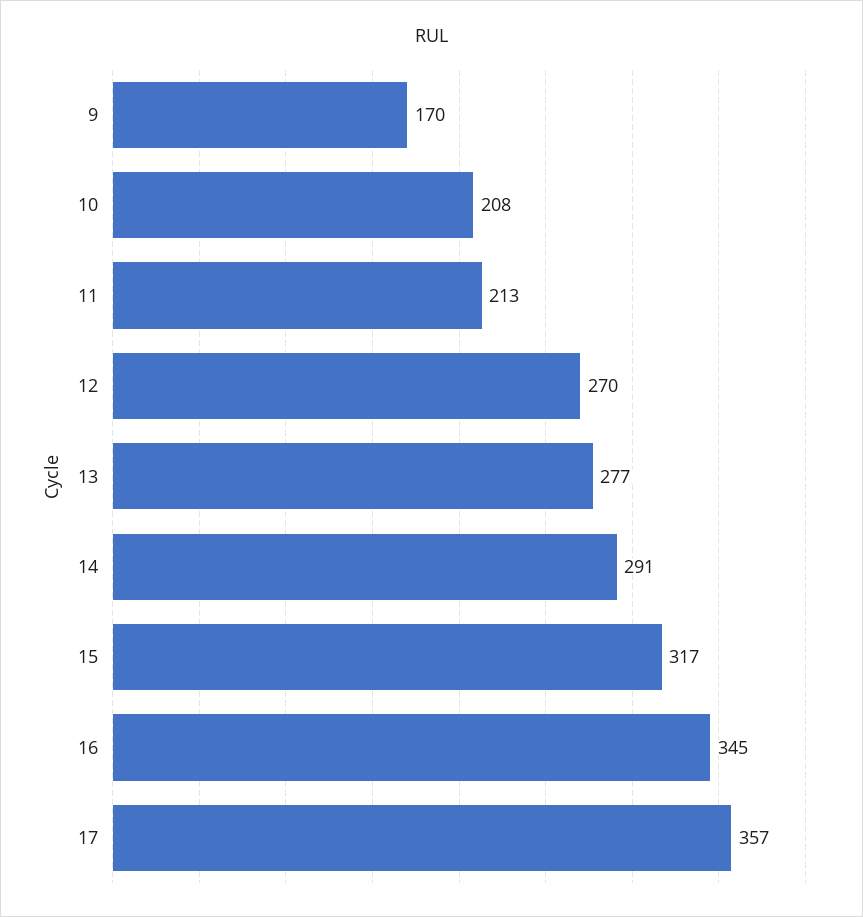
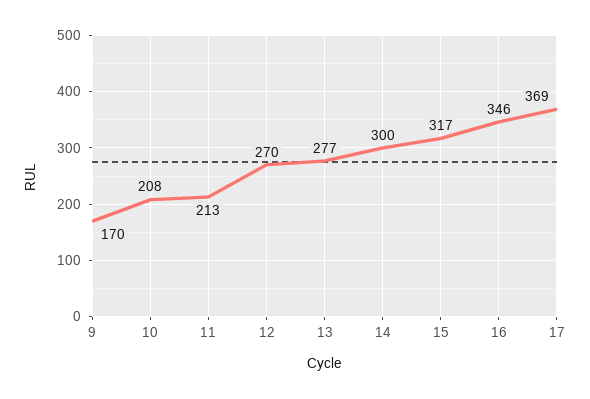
14: 291 -> 300
16: 345 -> 346
17: 357 -> 369

